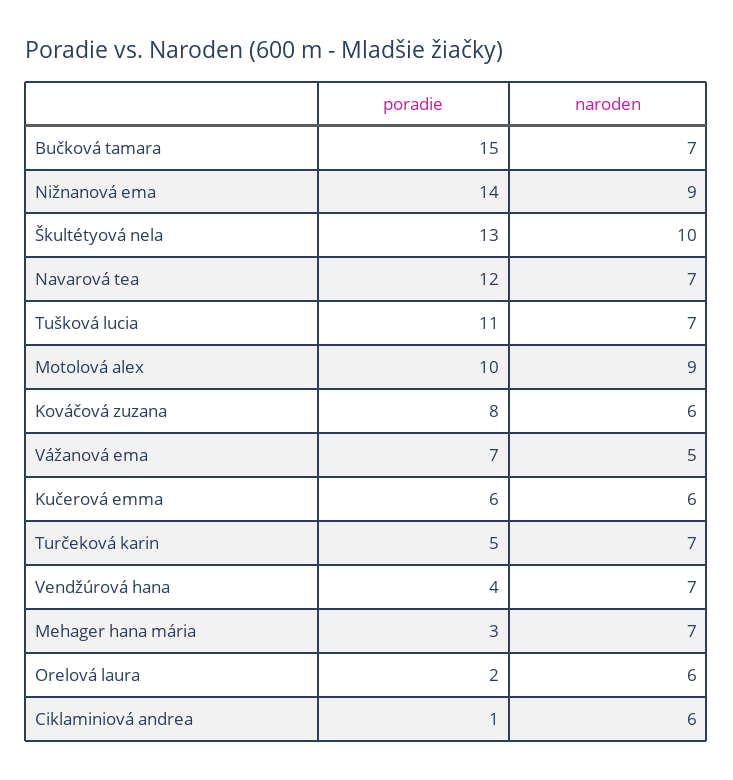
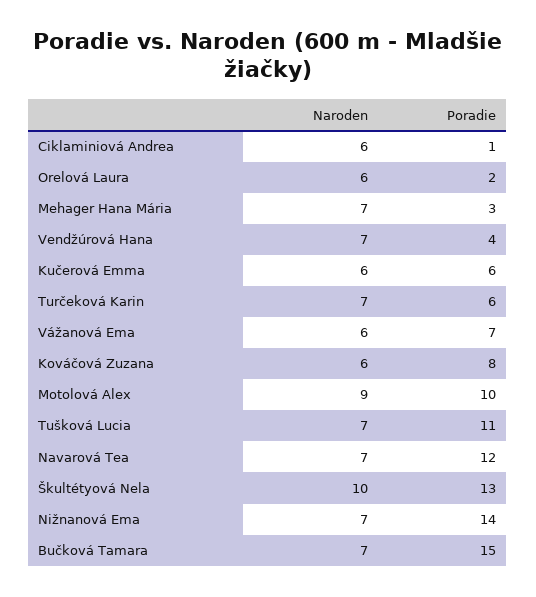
naroden, Nižnanová ema: 9 -> 7
naroden, Vážanová ema: 5 -> 6
poradie, Turčeková karin: 5 -> 6

